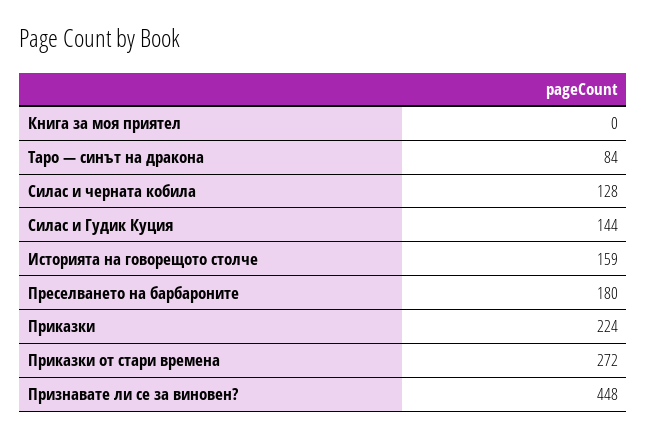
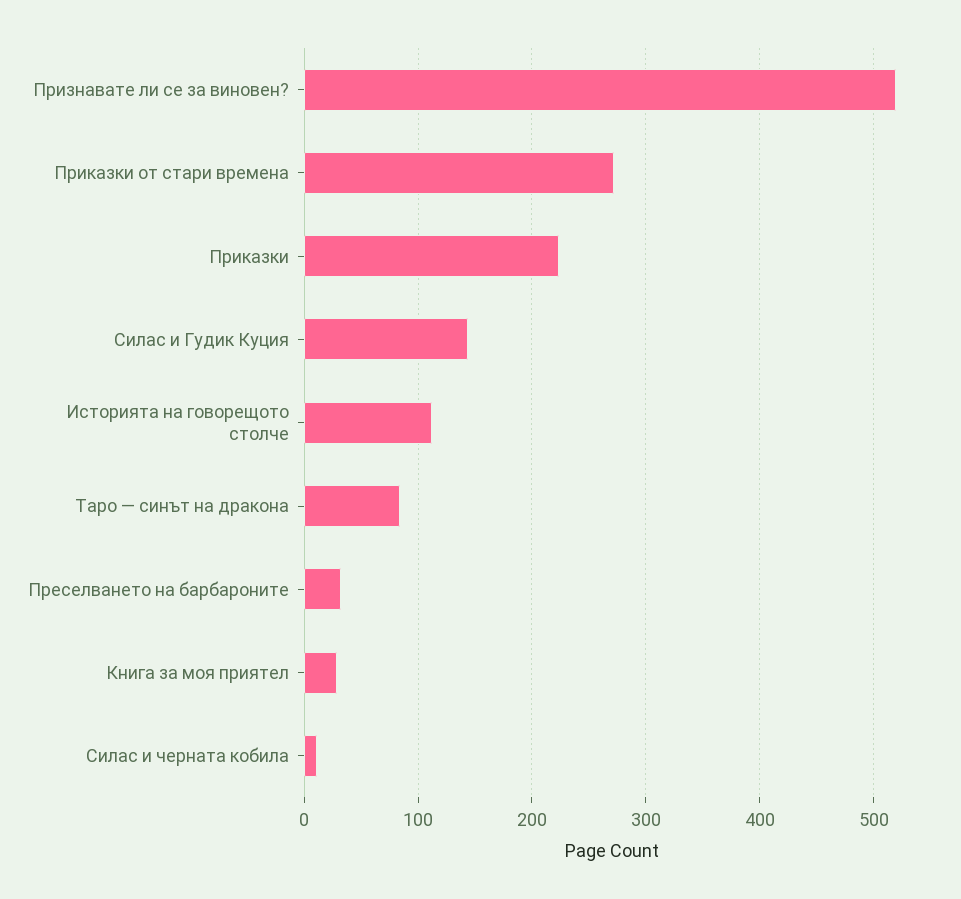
Книга за моя приятел: 0 -> 30
Силас и черната кобила: 128 -> 10
Историята на говорещото столче: 159 -> 110
Преселването на барбароните: 180 -> 30
Признавате ли се за виновен?: 448 -> 520

